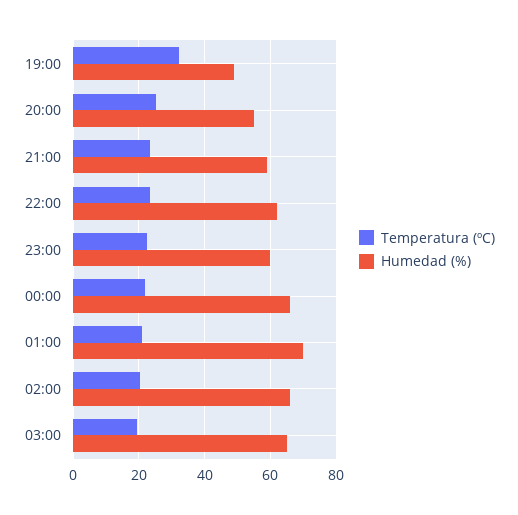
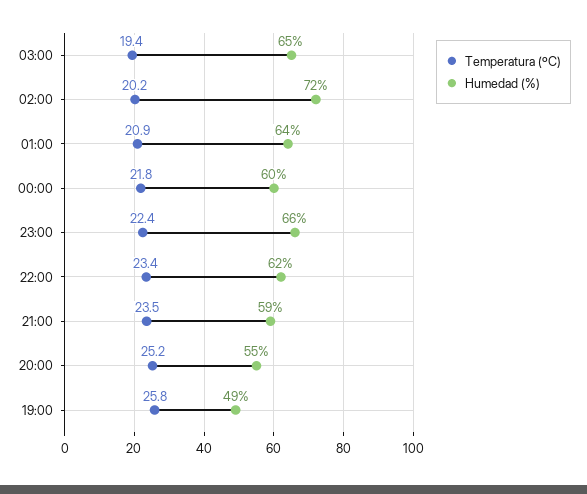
Temperatura (ºC), 19:00: 32 -> 25.8
Humedad (%), 23:00: 60 -> 66
Humedad (%), 00:00: 66 -> 60
Humedad (%), 01:00: 70 -> 64
Humedad (%), 02:00: 66 -> 72

